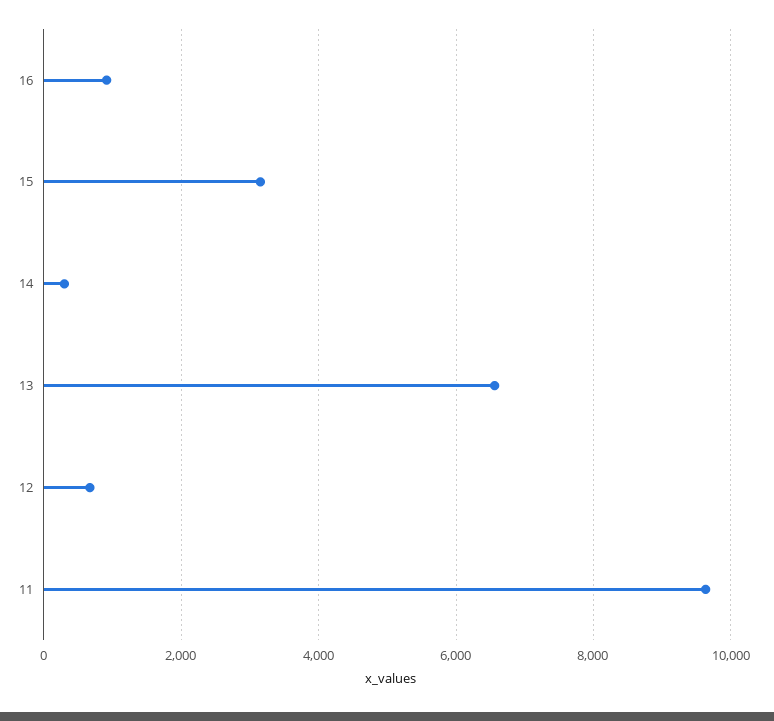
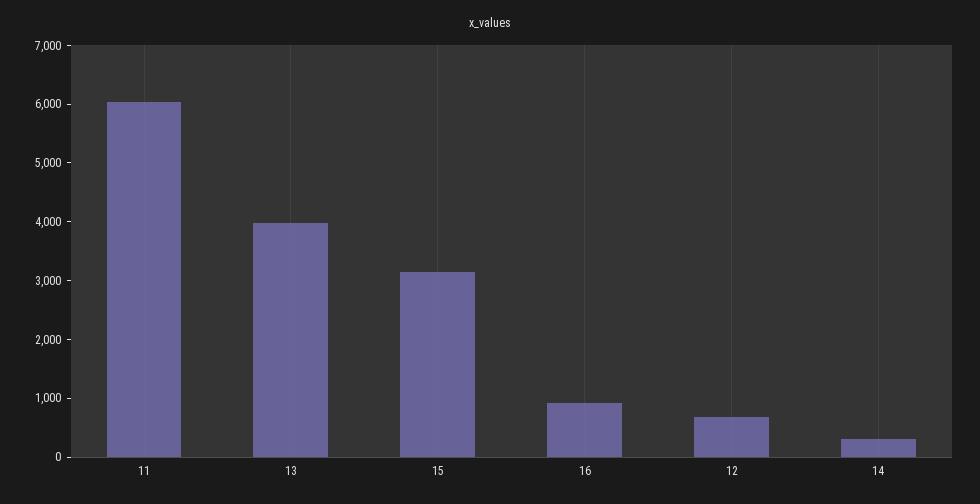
13: 6600 -> 4000
11: 9600 -> 6000

